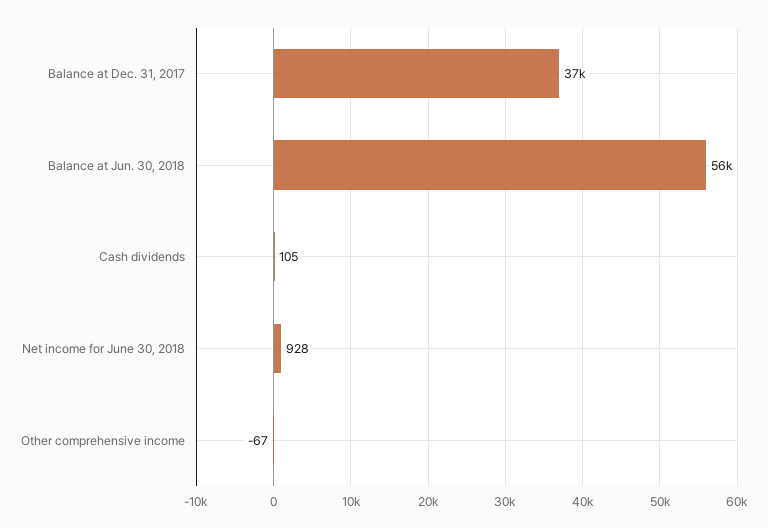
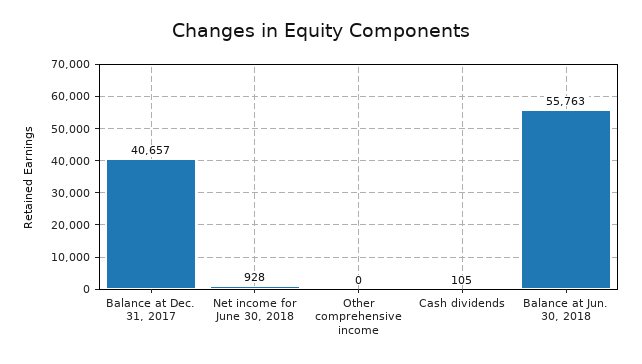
Balance at Dec. 31, 2017: 37000 -> 40657
Other comprehensive income: -67 -> 0

